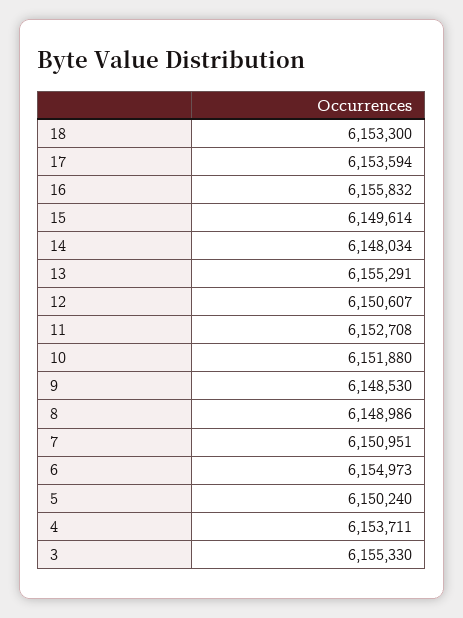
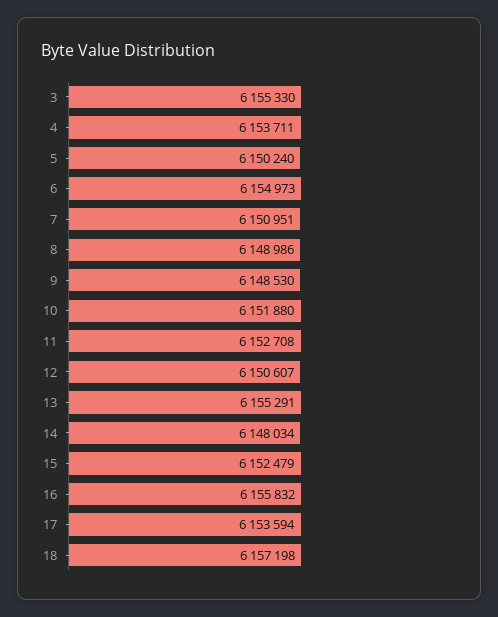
18: 6153300 -> 6157198
15: 6149614 -> 6152479

